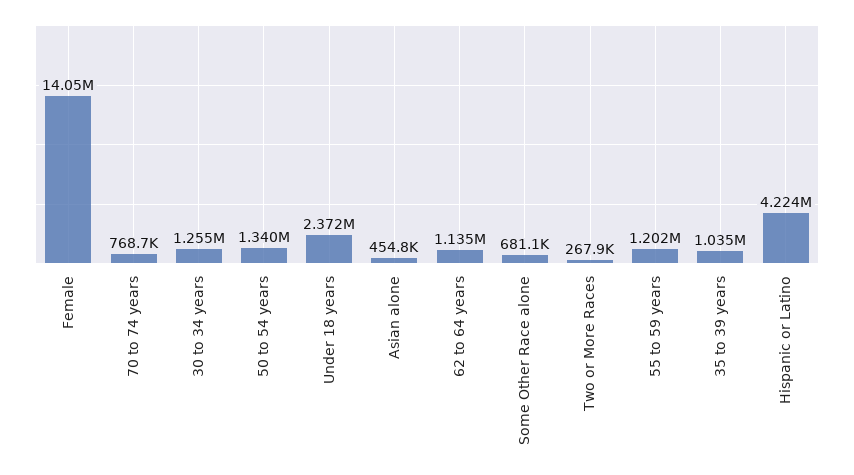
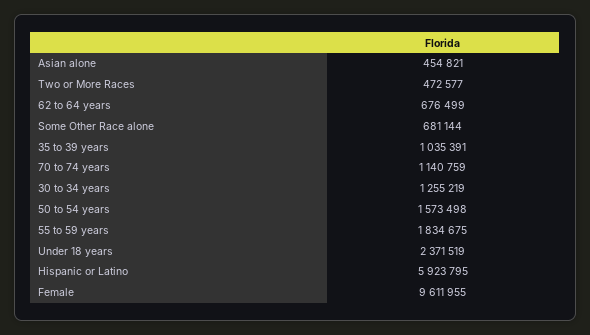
Female: 14050000 -> 9611955
70 to 74 years: 768700 -> 1140759
50 to 54 years: 1340000 -> 1573498
62 to 64 years: 1135000 -> 676499
Two or More Races: 267900 -> 472577
55 to 59 years: 1202000 -> 1834675
Hispanic or Latino: 4224000 -> 5923795

